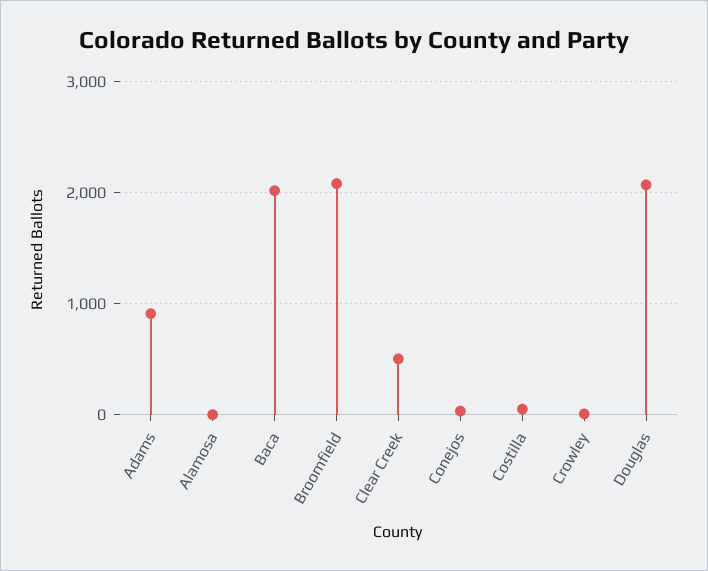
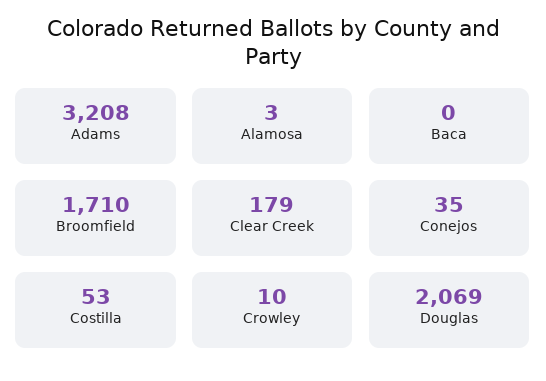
Adams: 900 -> 3208
Baca: 2000 -> 0
Broomfield: 2100 -> 1710
Clear Creek: 500 -> 179

